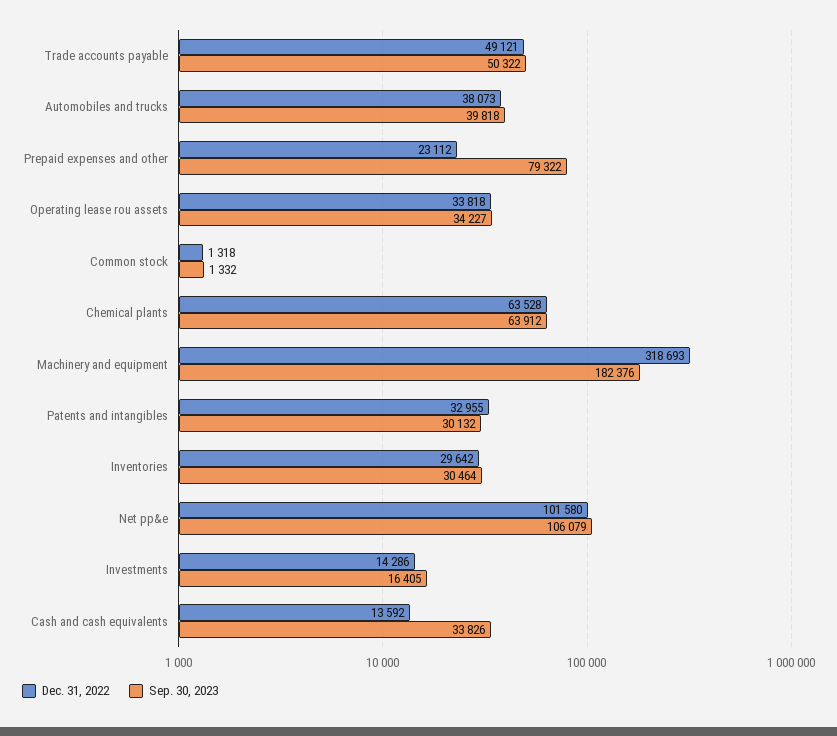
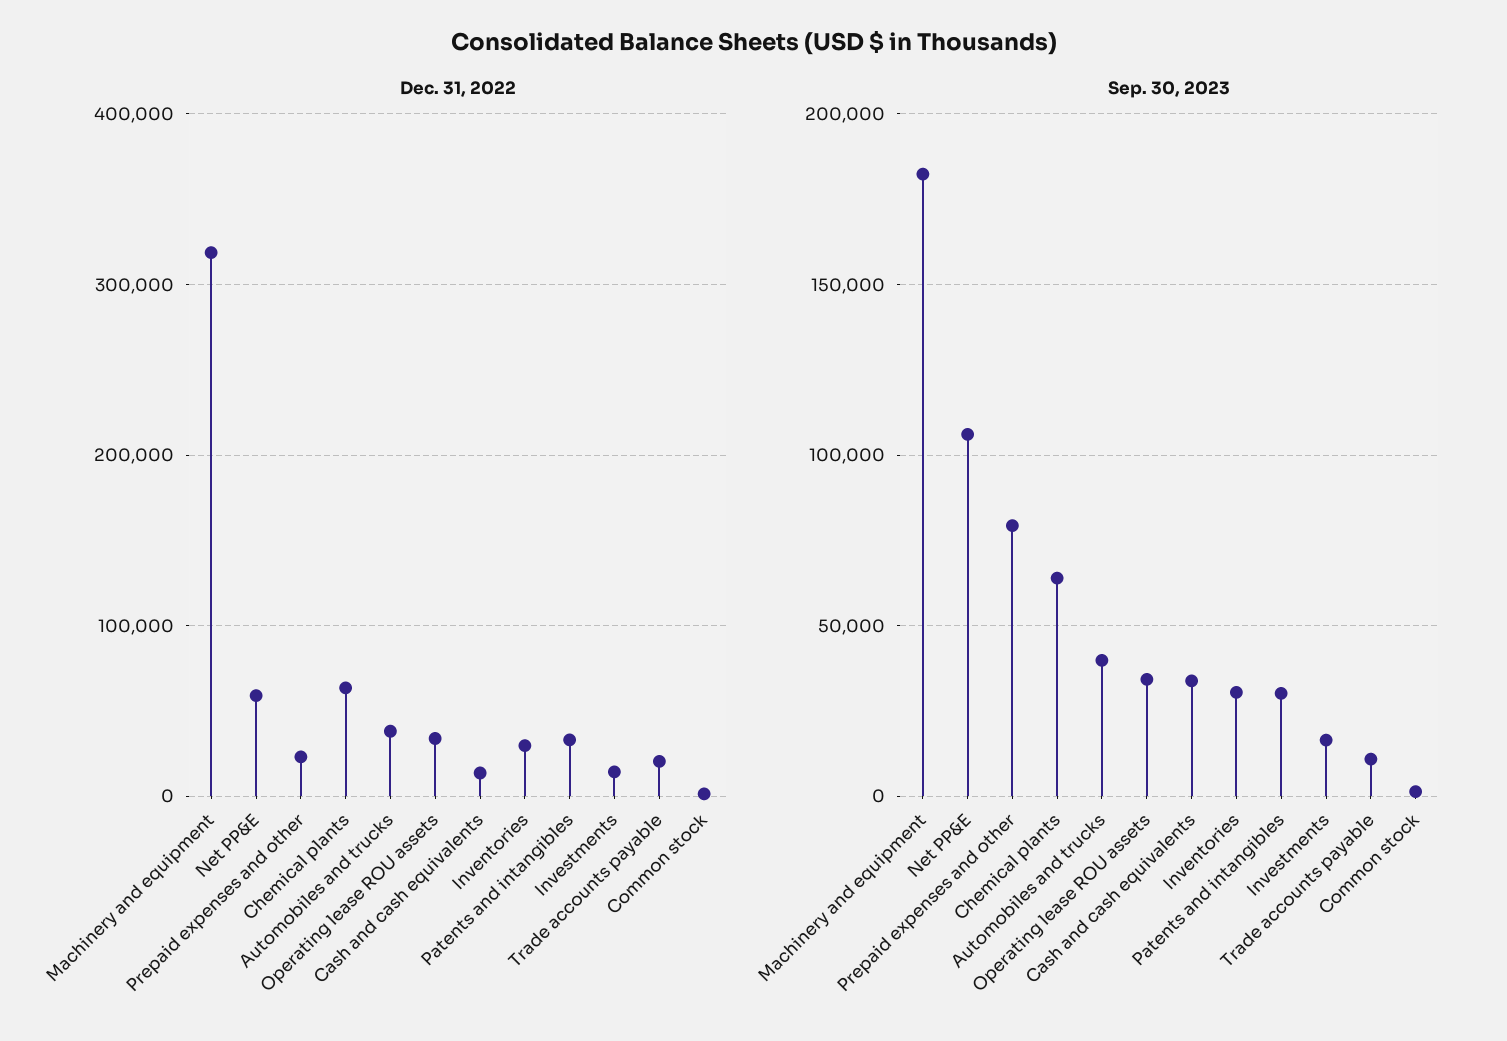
Dec. 31, 2022, Trade accounts payable: 49121 -> 20000
Sep. 30, 2023, Trade accounts payable: 50322 -> 10000
Dec. 31, 2022, Net pp&e: 101580 -> 60000

